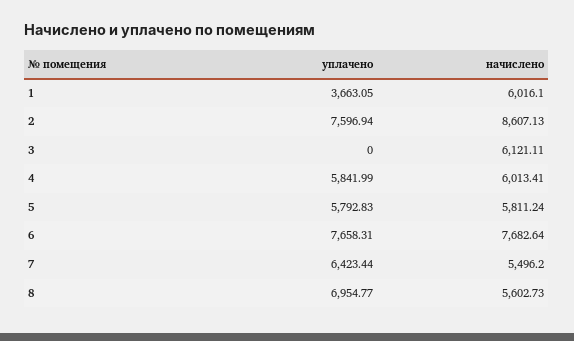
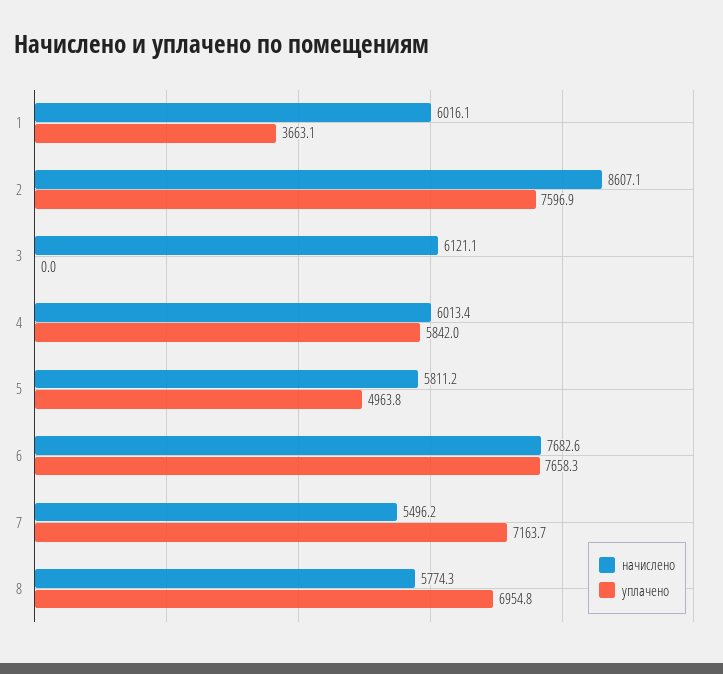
уплачено, 5: 5792.83 -> 4963.8
уплачено, 7: 6423.44 -> 7163.7
начислено, 8: 5602.73 -> 5774.3

